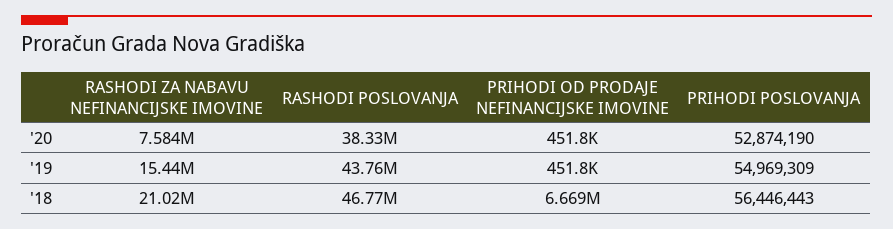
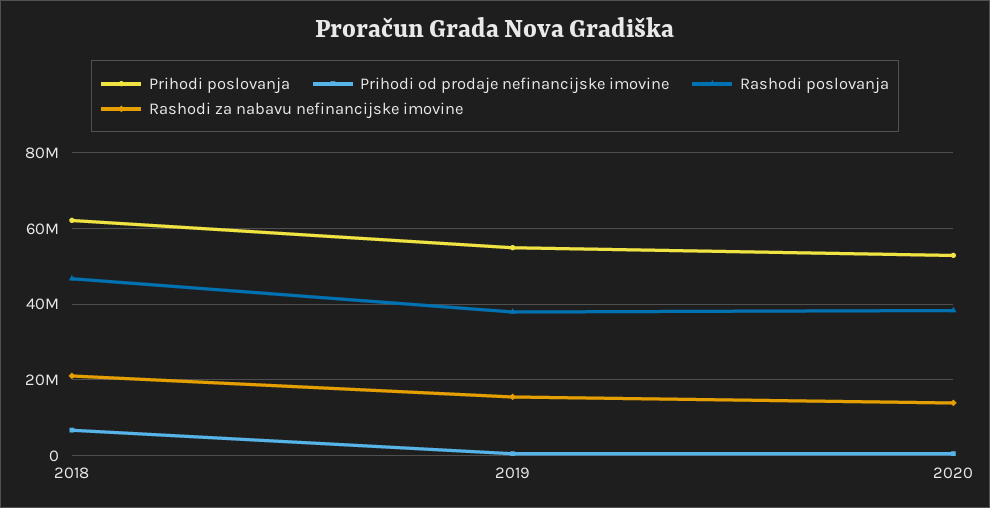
RASHODI ZA NABAVU NEFINANCIJSKE IMOVINE, '20: 7584000 -> 14000000
RASHODI POSLOVANJA, '19: 43760000 -> 38000000
PRIHODI POSLOVANJA, '18: 56446443 -> 62000000

